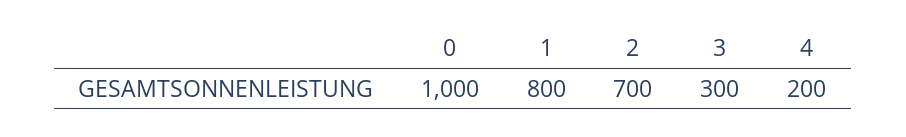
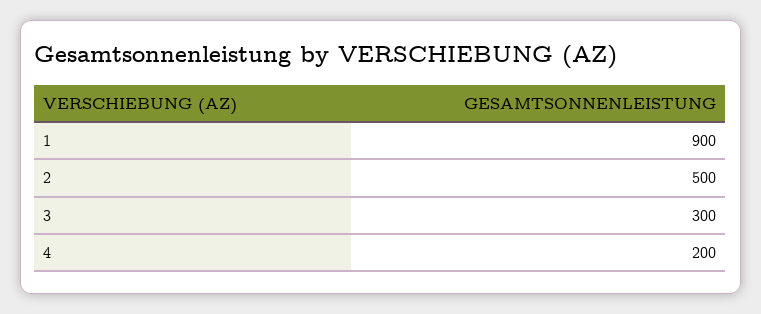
0: 1000 -> none
1: 800 -> 900
2: 700 -> 500

